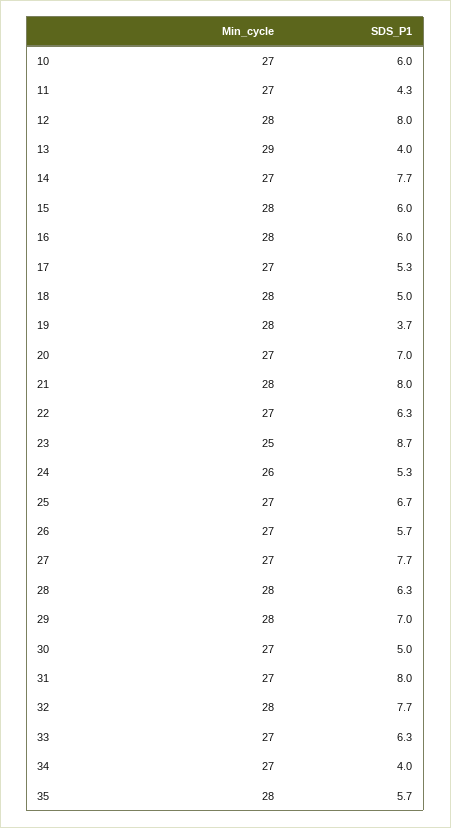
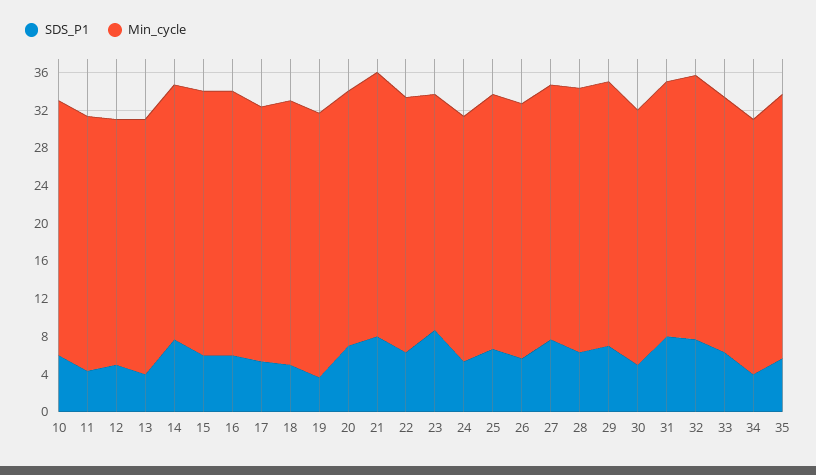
Min_cycle, 12: 28 -> 26
SDS_P1, 12: 8 -> 5
Min_cycle, 13: 29 -> 27

